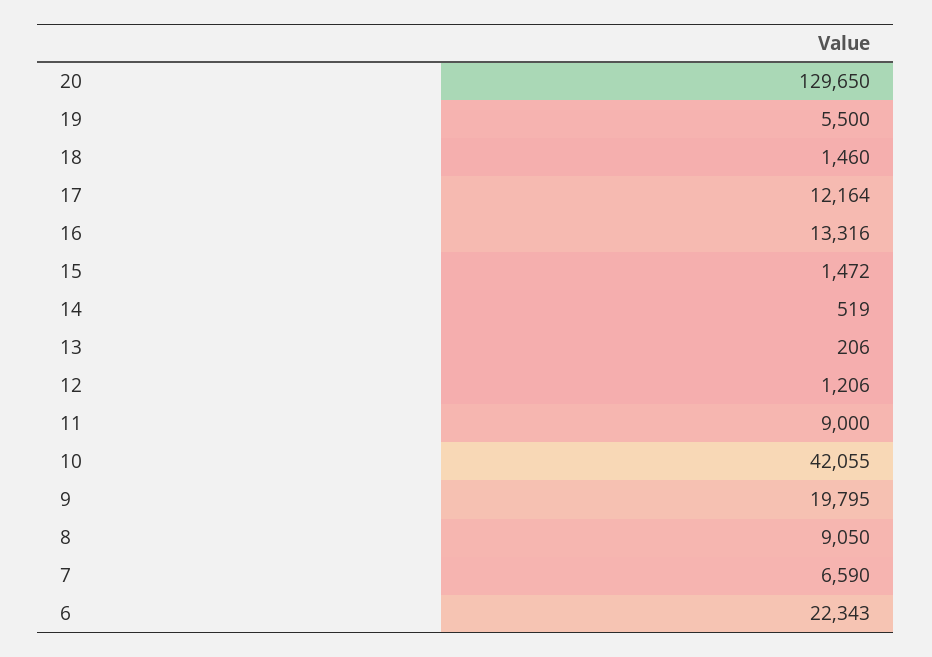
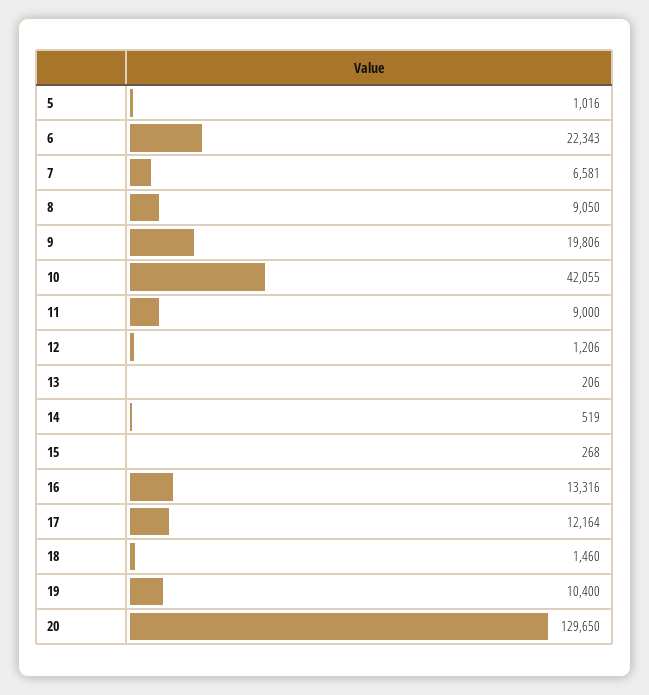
19: 5500 -> 10400
15: 1472 -> 268
9: 19795 -> 19806
7: 6590 -> 6581
5: none -> 1016

